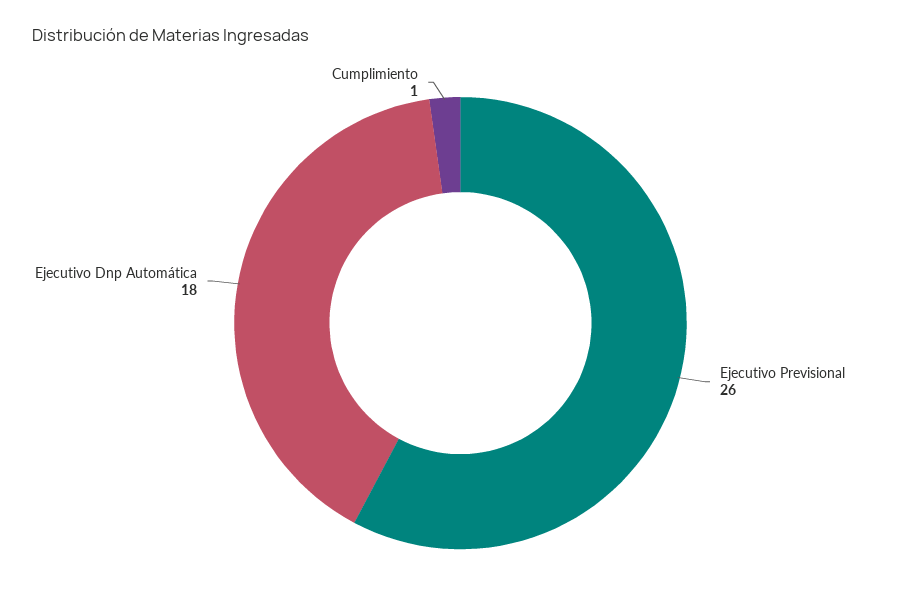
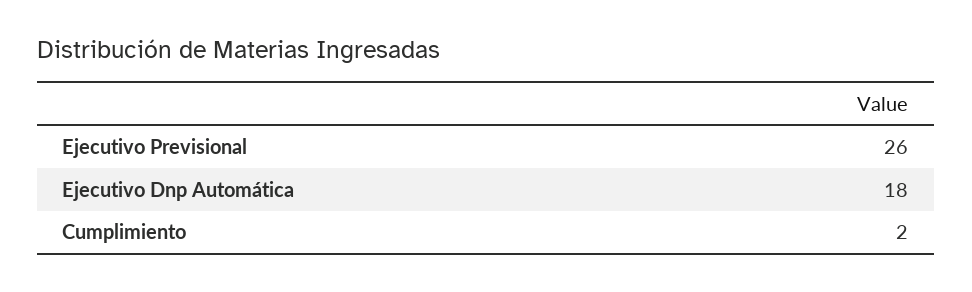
Cumplimiento: 1 -> 2

